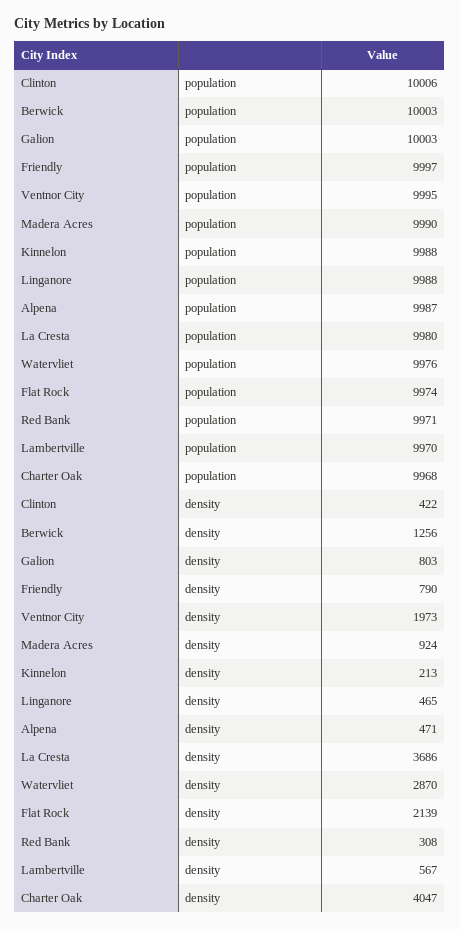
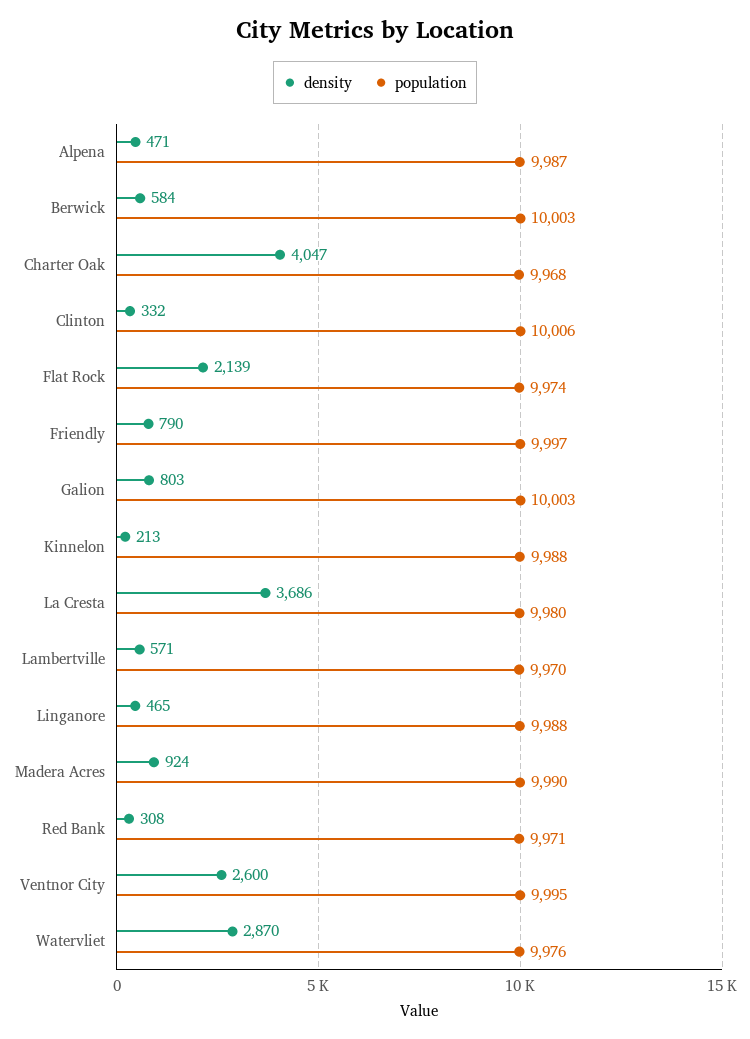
density, Clinton: 422 -> 332
density, Berwick: 1256 -> 584
density, Ventnor City: 1973 -> 2600
density, Lambertville: 567 -> 571

